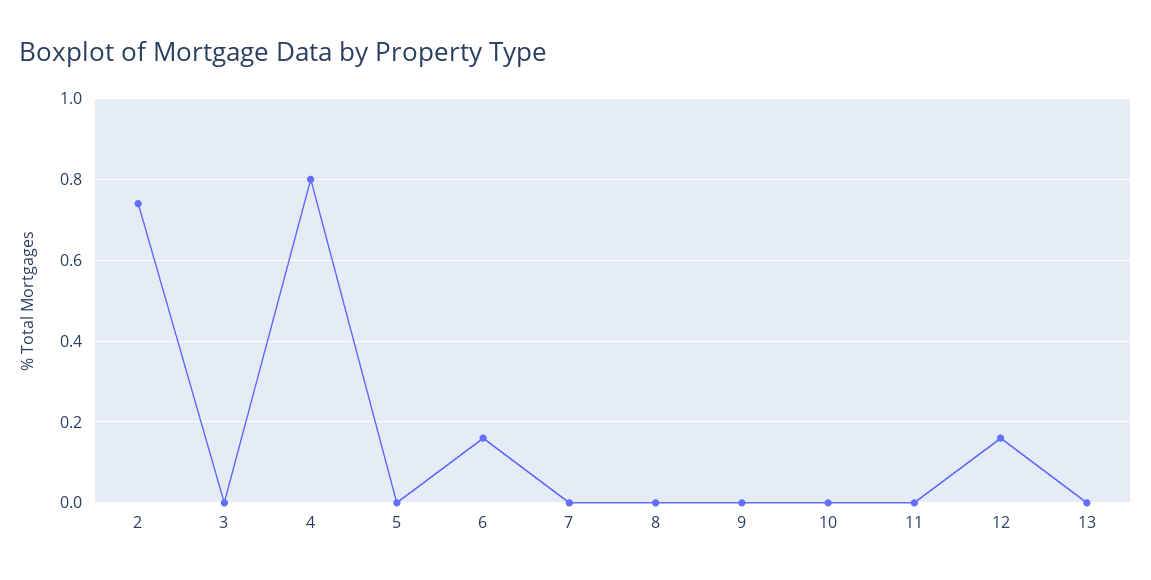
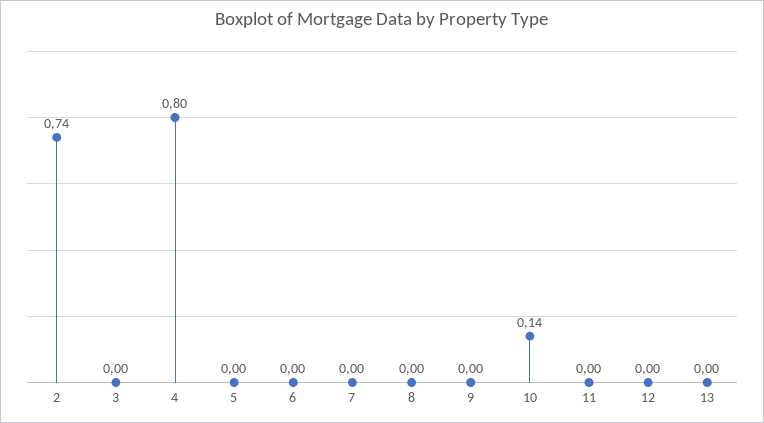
6: 0.15 -> 0
10: 0 -> 0.14
12: 0.15 -> 0

